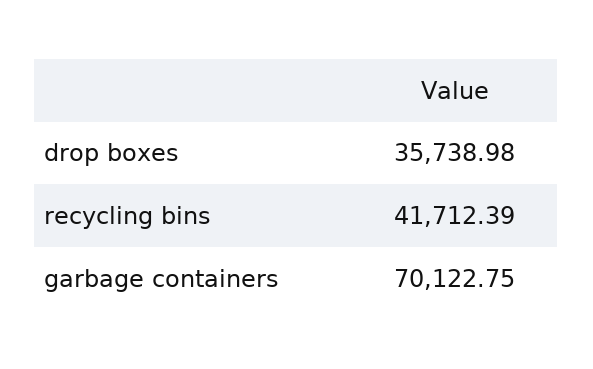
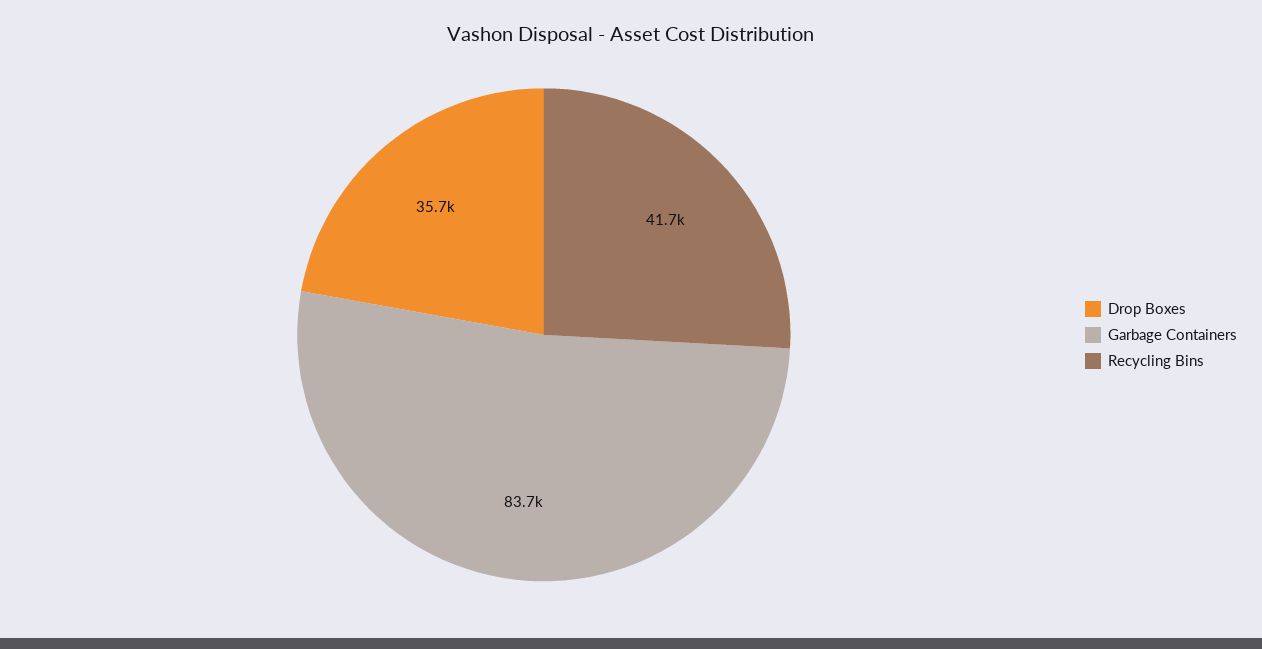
garbage containers: 70122.75 -> 83700

